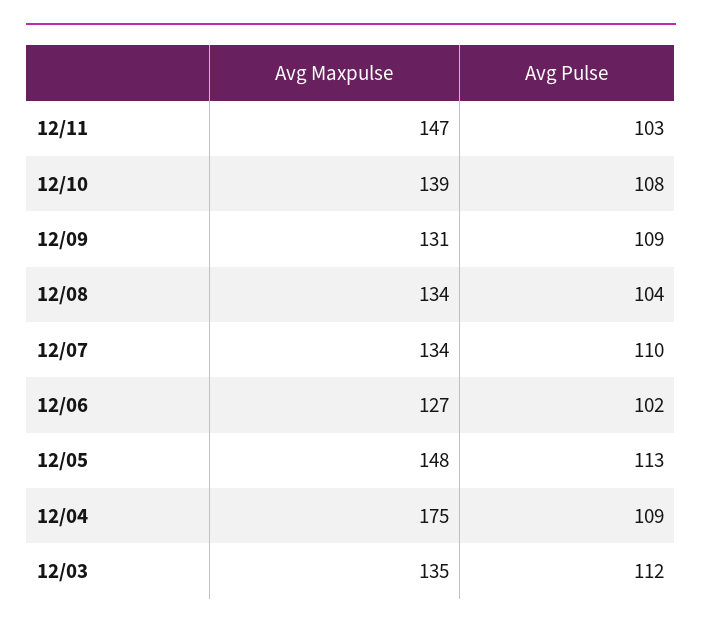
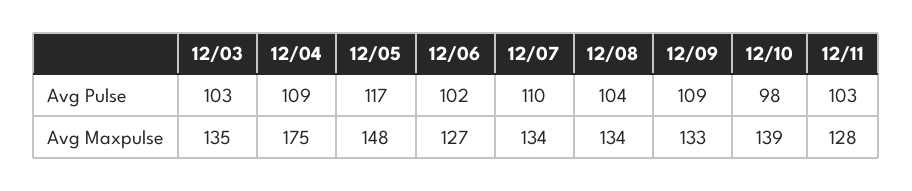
Avg Maxpulse, 12/11: 147 -> 128
Avg Pulse, 12/10: 108 -> 98
Avg Maxpulse, 12/09: 131 -> 133
Avg Pulse, 12/05: 113 -> 117
Avg Pulse, 12/03: 112 -> 103

